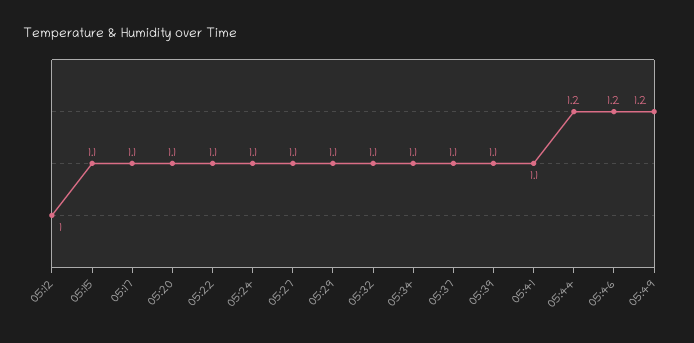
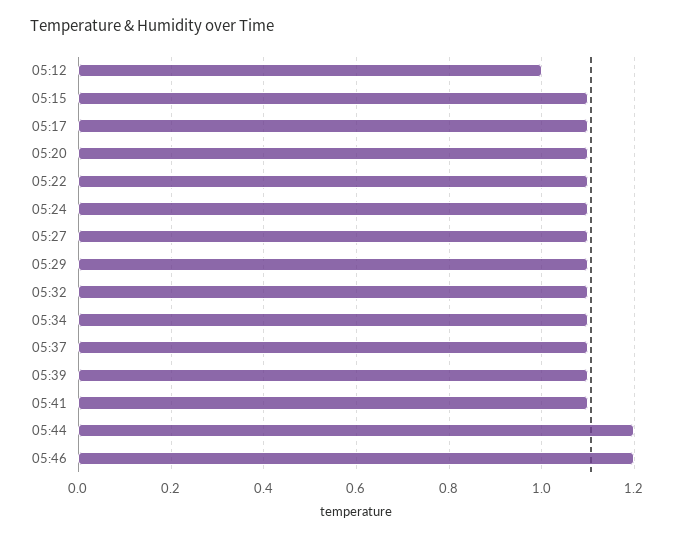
05:49: 1.2 -> none

